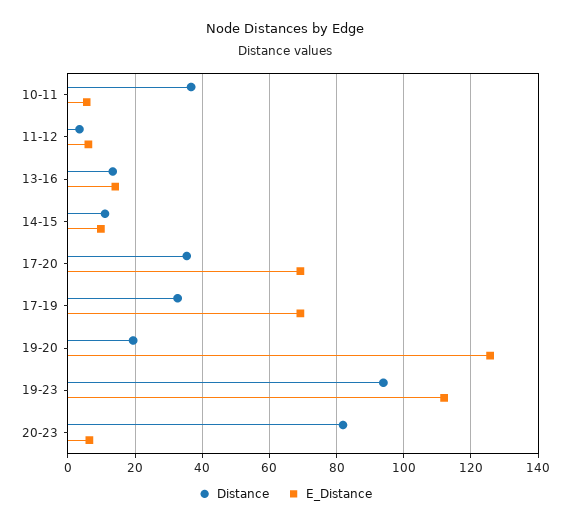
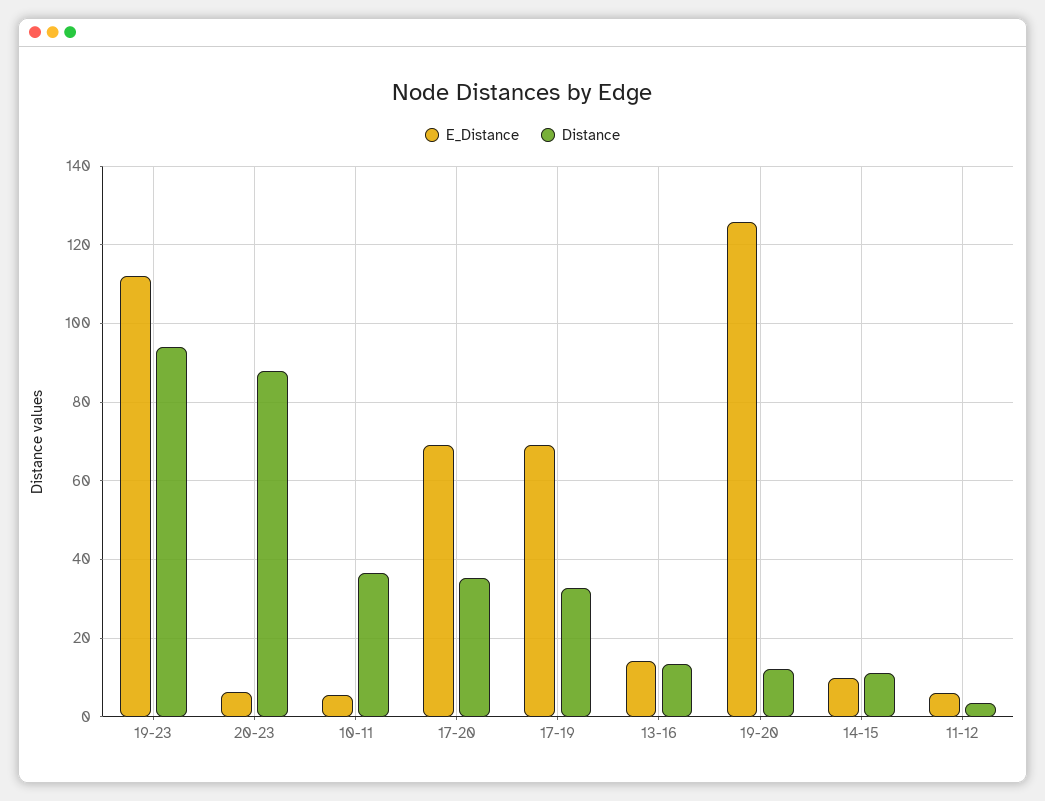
Distance, 19-20: 20 -> 12
Distance, 20-23: 82 -> 88

